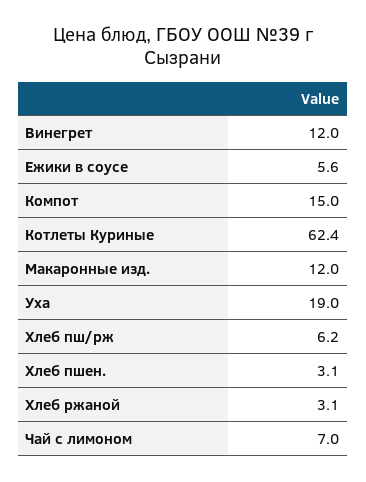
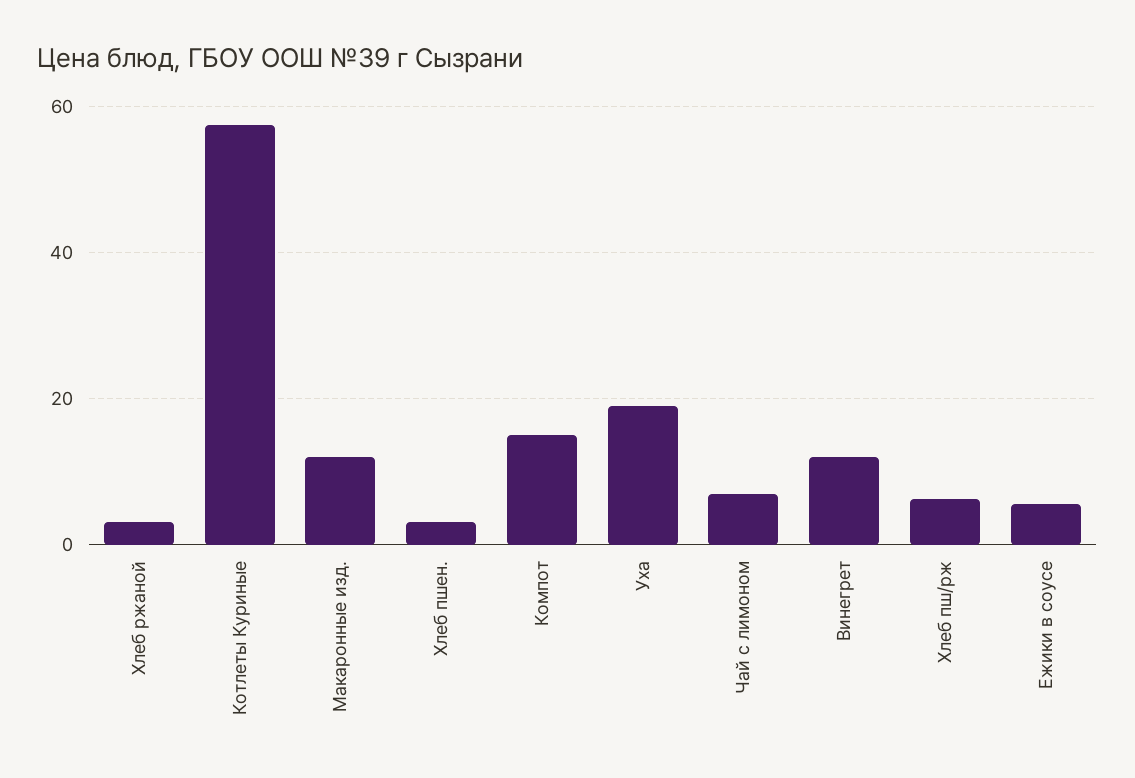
Котлеты Куриные: 62.4 -> 58

